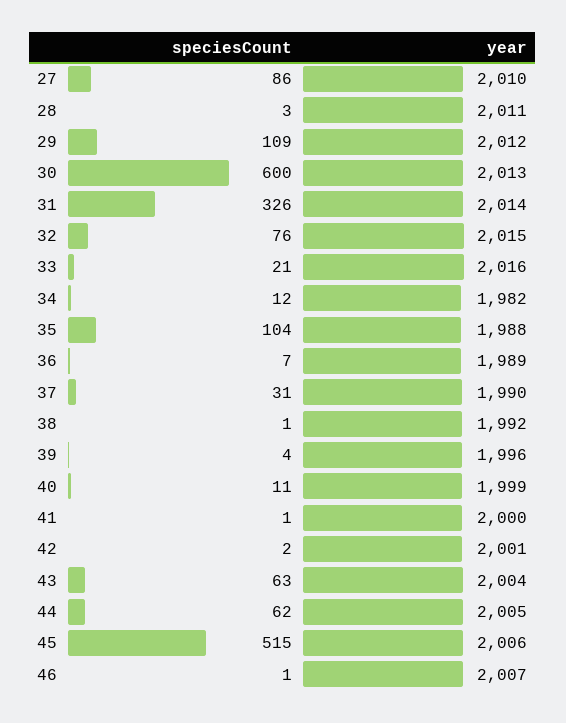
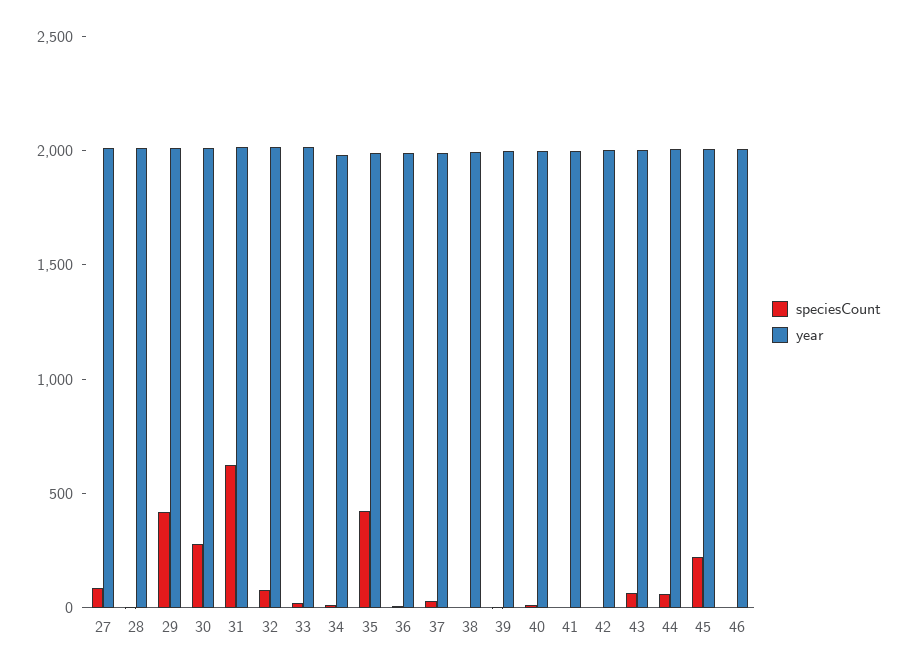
speciesCount, 29: 109 -> 400
speciesCount, 30: 600 -> 300
speciesCount, 31: 326 -> 600
speciesCount, 35: 104 -> 400
speciesCount, 45: 515 -> 200

